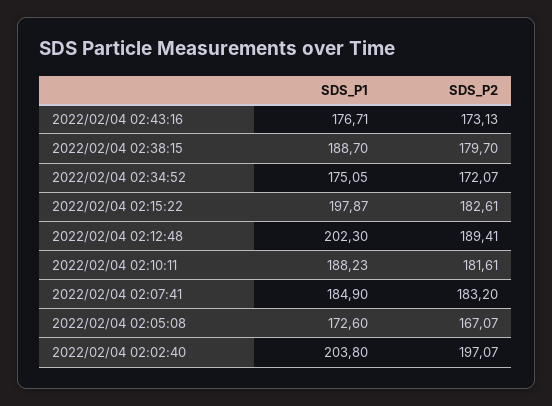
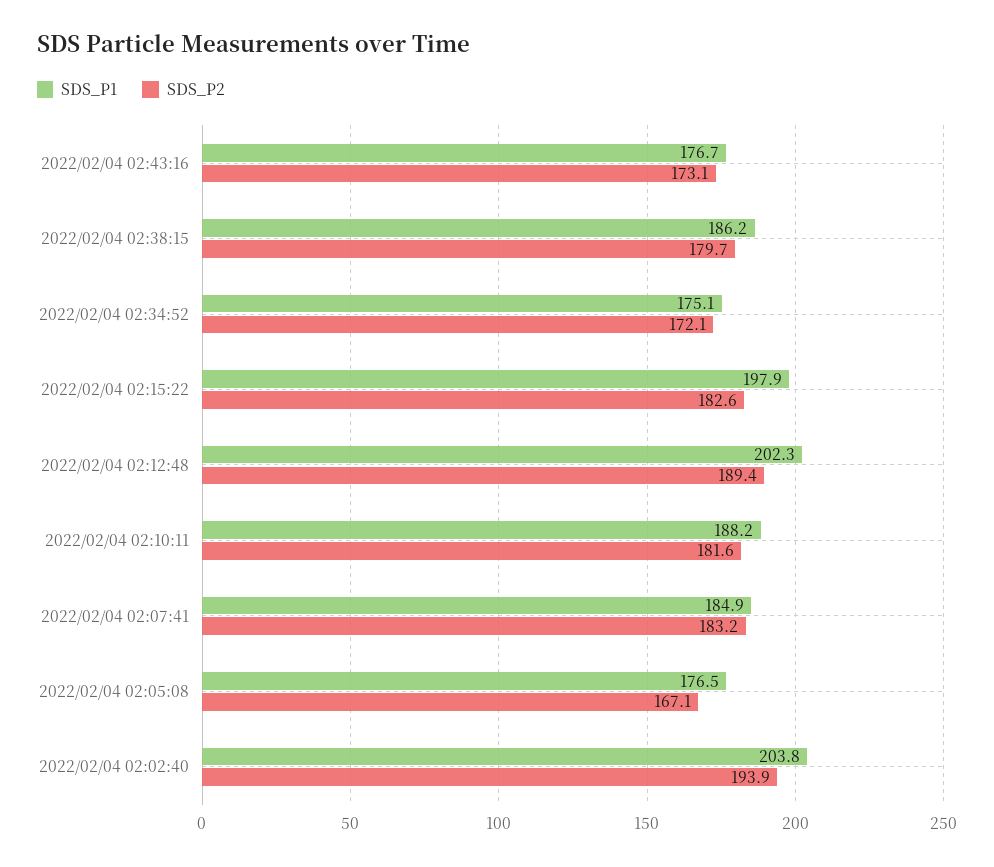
SDS_P1, 2022/02/04 02:38:15: 188.7 -> 186.2
SDS_P1, 2022/02/04 02:05:08: 172.6 -> 176.5
SDS_P2, 2022/02/04 02:02:40: 197.07 -> 193.9

